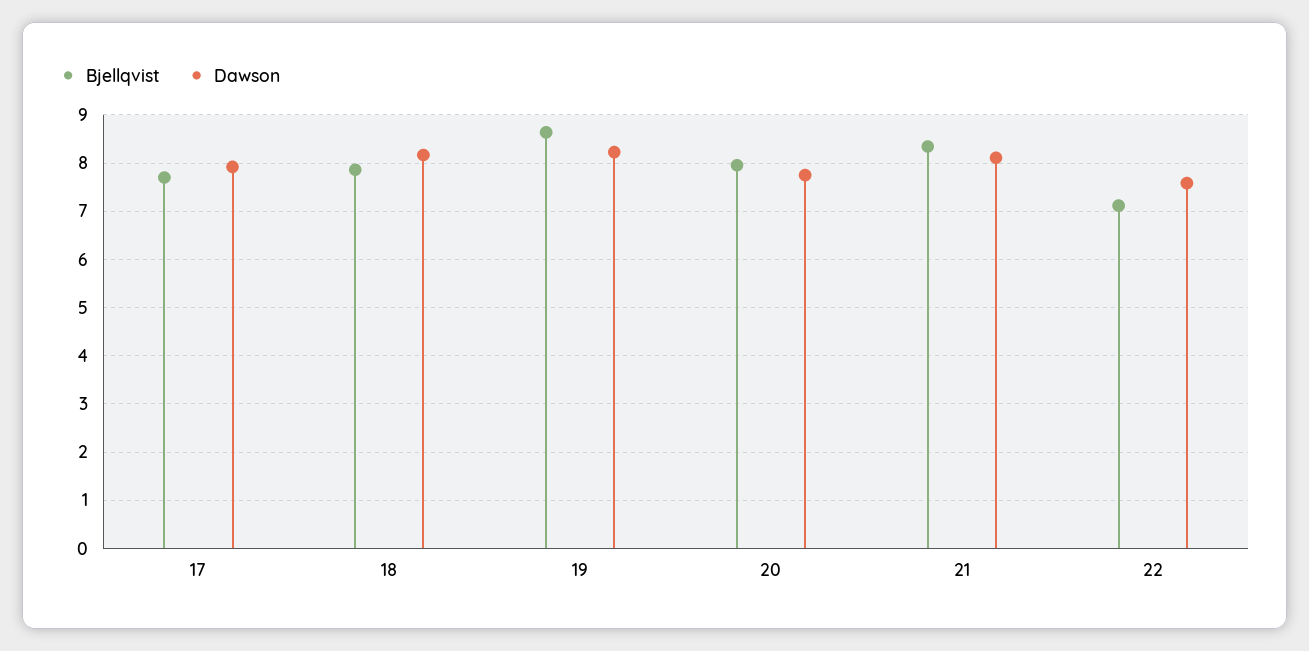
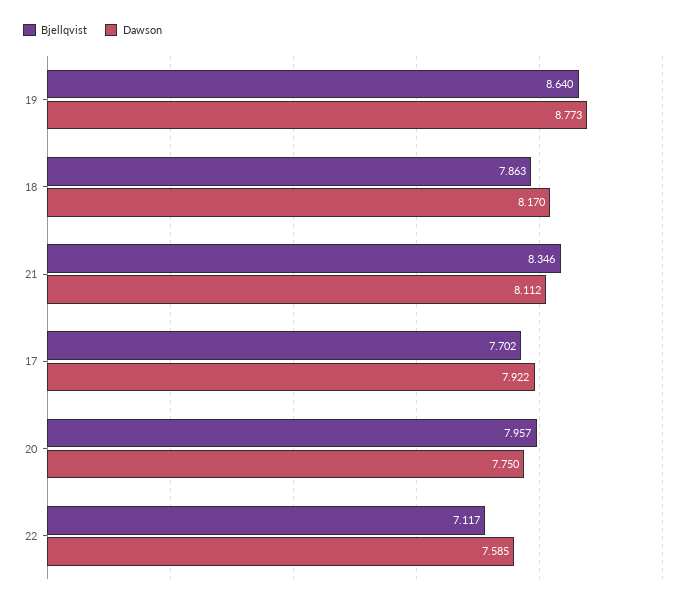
Dawson, 19: 8.2 -> 8.773

